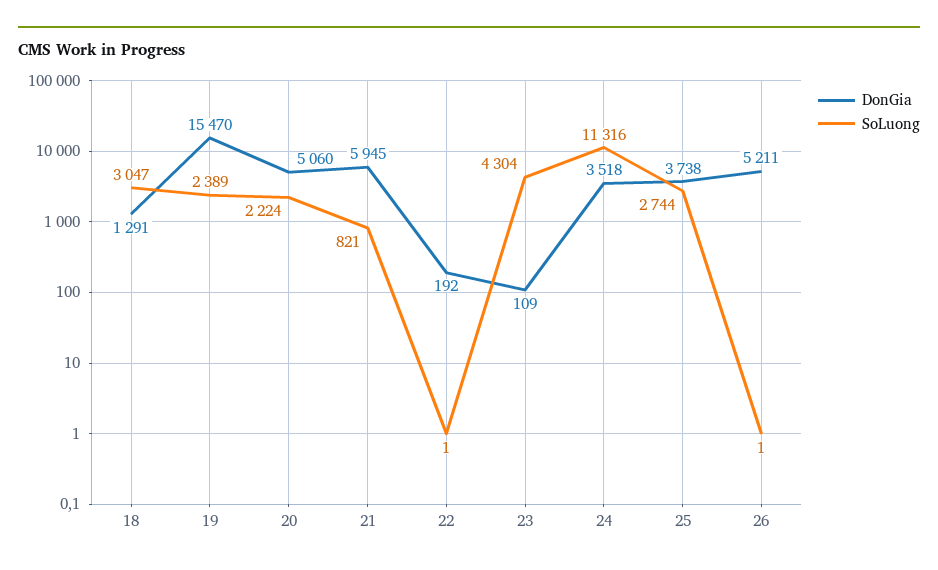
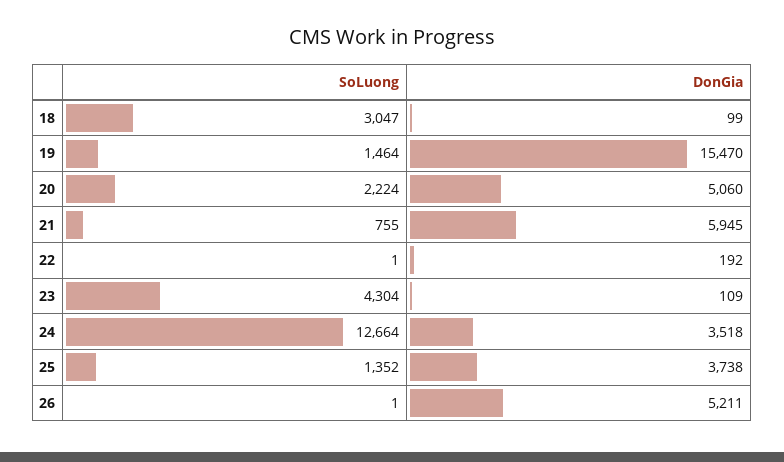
DonGia, 18: 1291 -> 99
SoLuong, 19: 2389 -> 1464
SoLuong, 21: 821 -> 755
SoLuong, 24: 11316 -> 12664
SoLuong, 25: 2744 -> 1352

